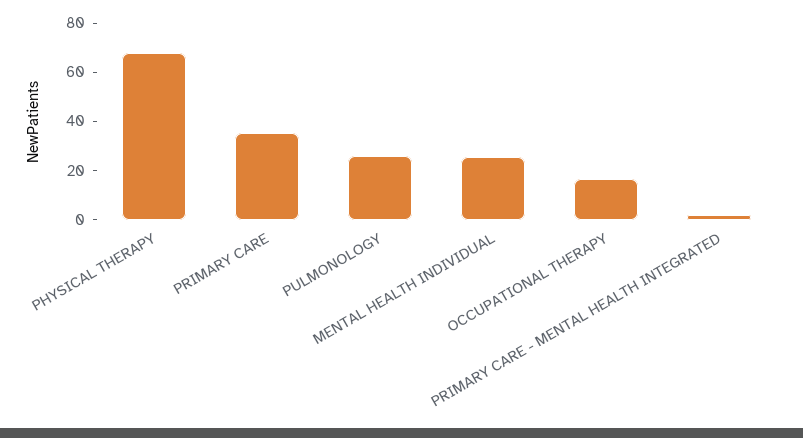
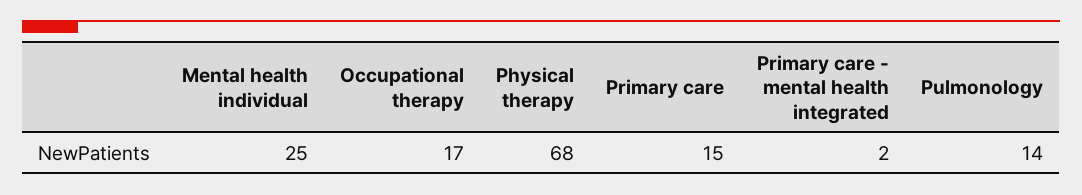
PRIMARY CARE: 35 -> 15
PULMONOLOGY: 25 -> 14

